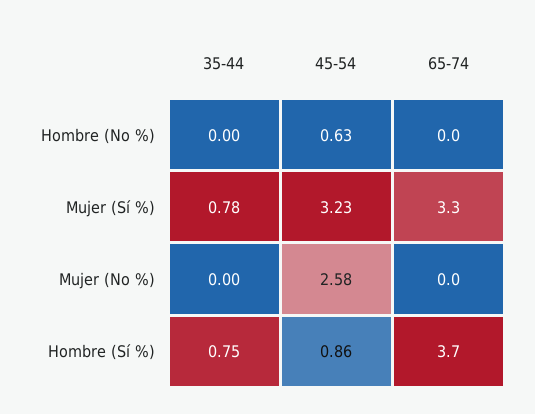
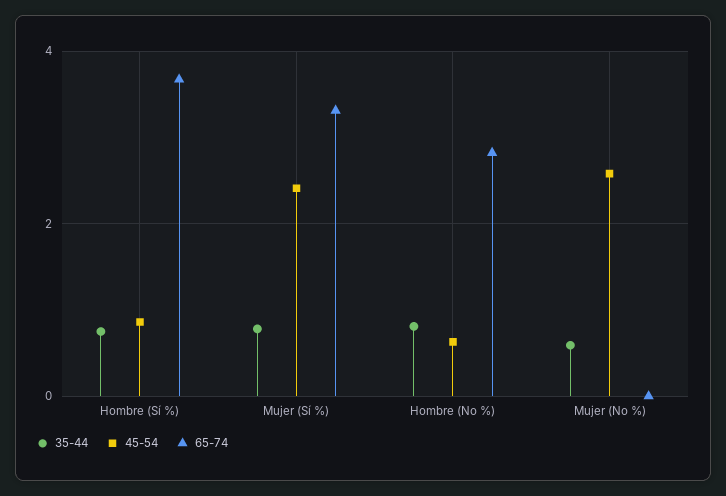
35-44, Hombre (No %): 0 -> 0.8
65-74, Hombre (No %): 0 -> 2.8
45-54, Mujer (Sí %): 3.23 -> 2.4
35-44, Mujer (No %): 0 -> 0.6

